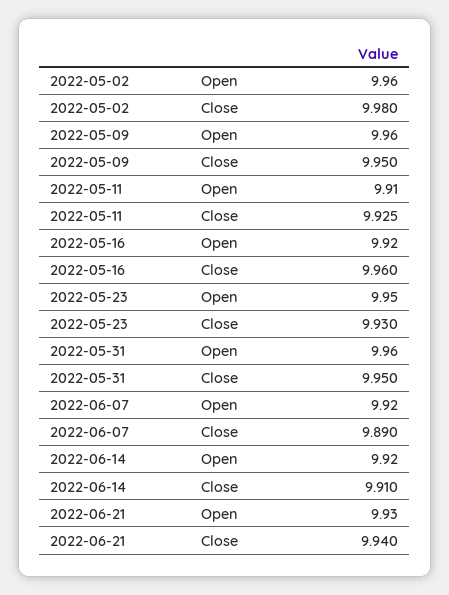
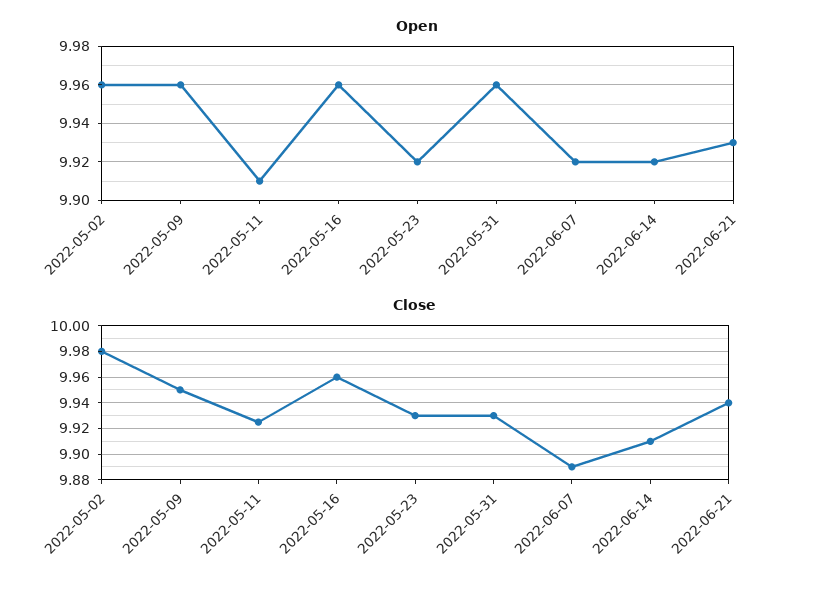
Open, 2022-05-16: 9.92 -> 9.96
Open, 2022-05-23: 9.95 -> 9.92
Close, 2022-05-31: 9.95 -> 9.93

